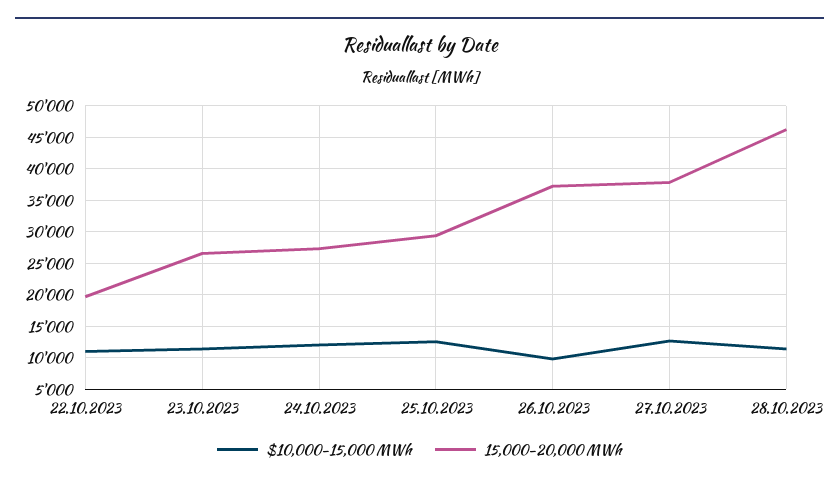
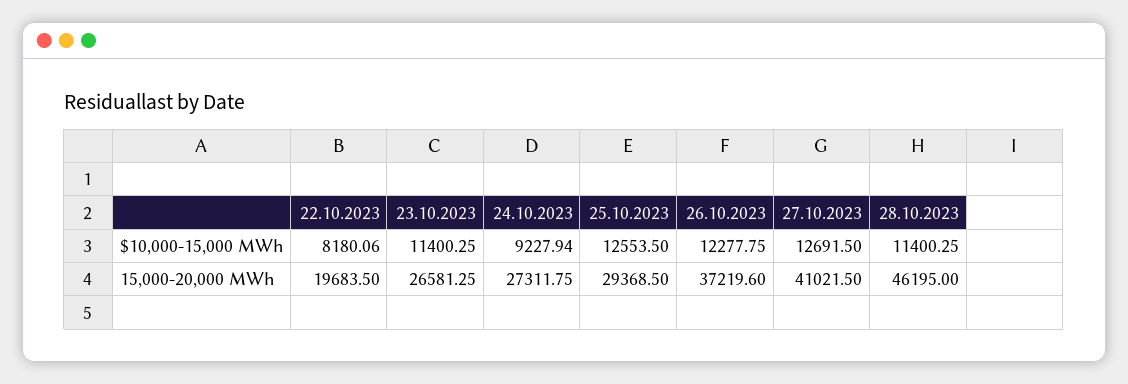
$10,000-15,000 MWh, 22.10.2023: 11000 -> 8180.06
$10,000-15,000 MWh, 24.10.2023: 12000 -> 9227.94
$10,000-15,000 MWh, 26.10.2023: 10000 -> 12277.75
15,000-20,000 MWh, 27.10.2023: 38000 -> 41021.5

